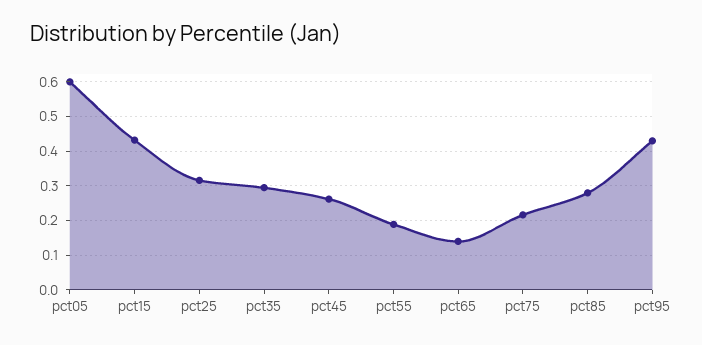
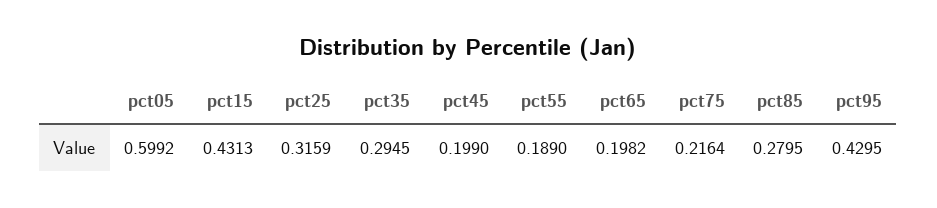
pct45: 0.26 -> 0.199
pct65: 0.14 -> 0.1982

